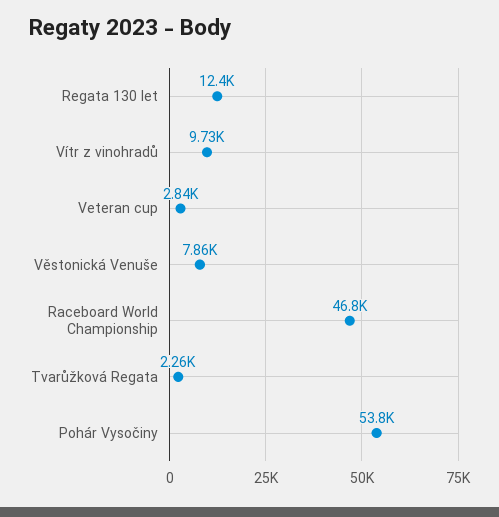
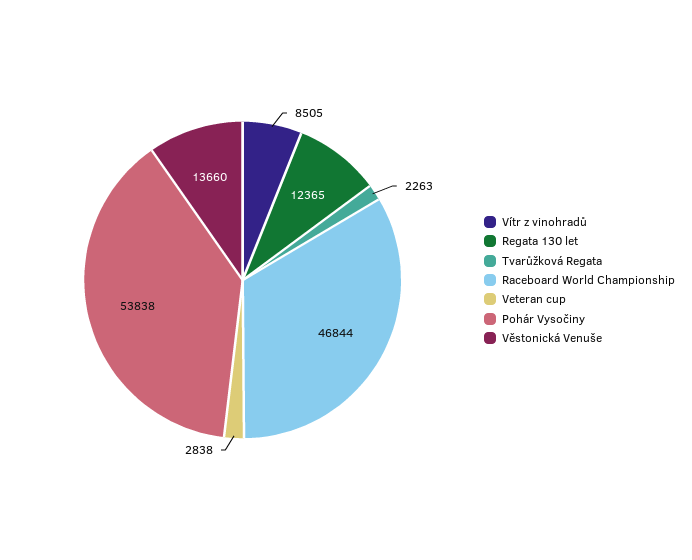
Vítr z vinohradů: 9730 -> 8505
Věstonická Venuše: 7860 -> 13660

